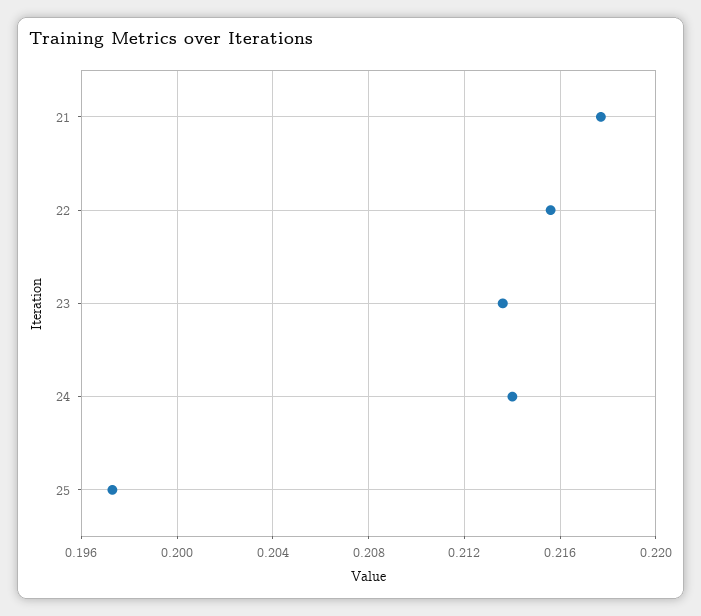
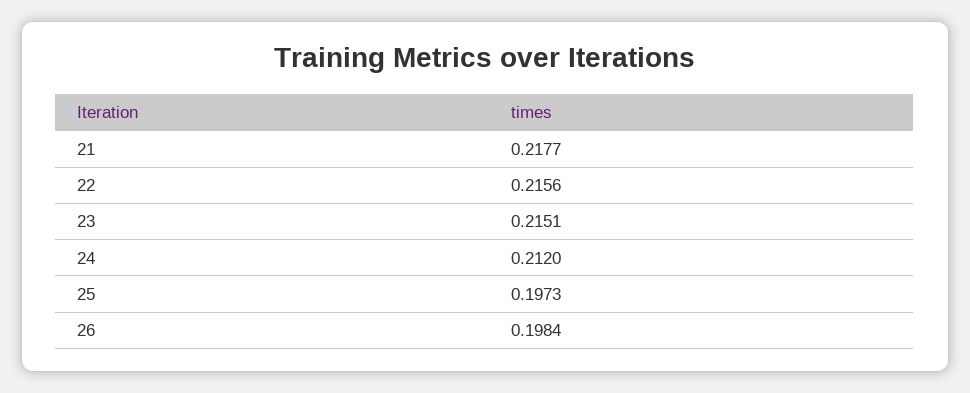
23: 0.2135 -> 0.2151
24: 0.214 -> 0.212
26: none -> 0.1984

